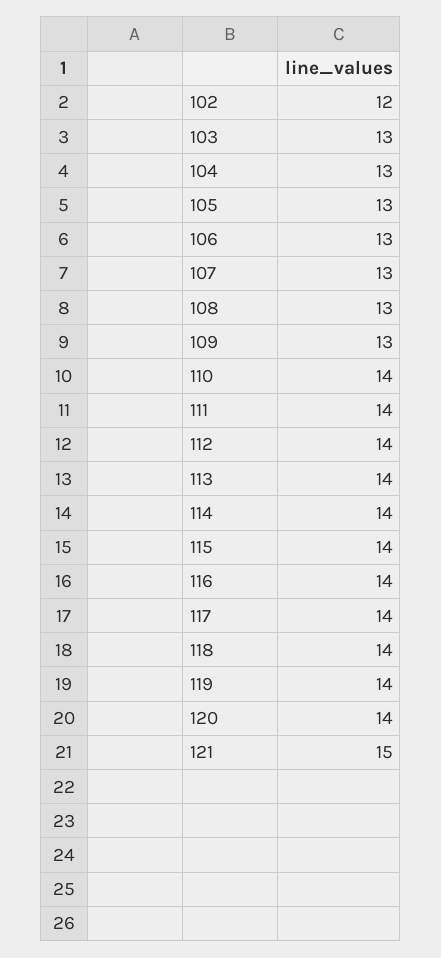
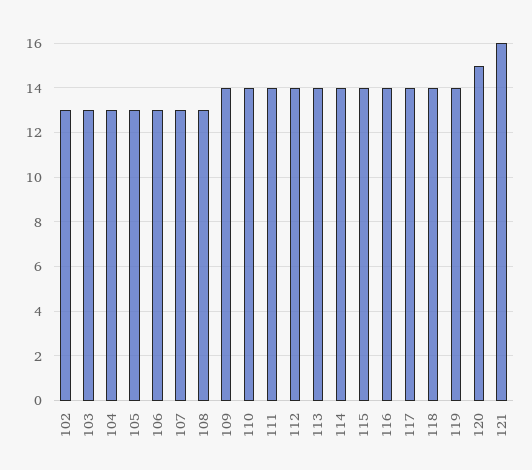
102: 12 -> 13
109: 13 -> 14
120: 14 -> 15
121: 15 -> 16

